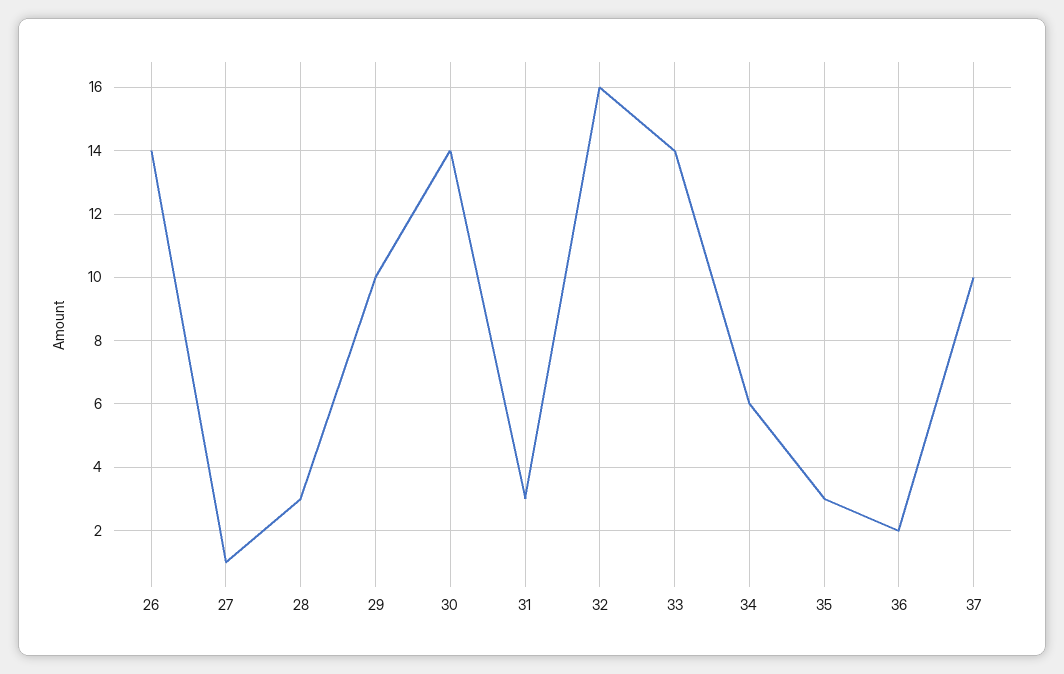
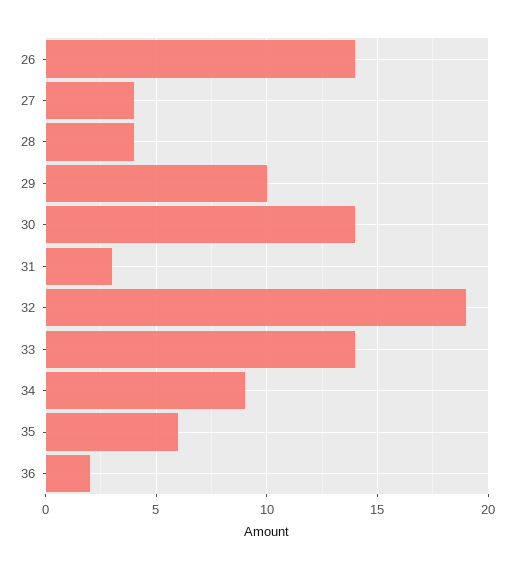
27: 1 -> 4
28: 3 -> 4
32: 16 -> 19
34: 6 -> 9
35: 3 -> 6
37: 10 -> none

